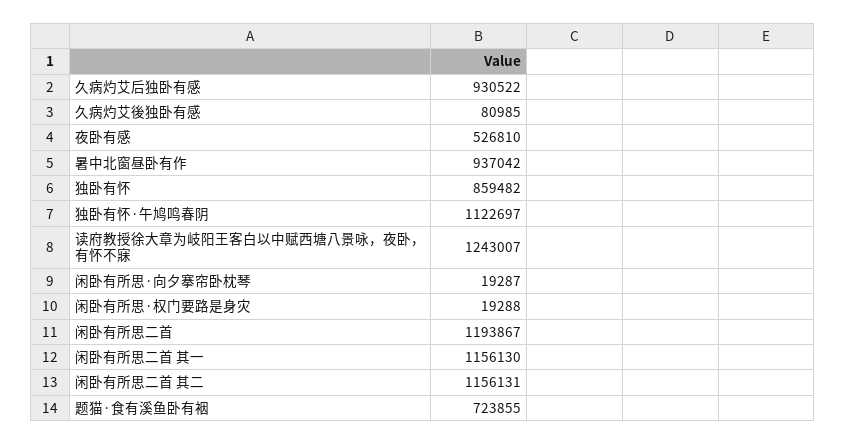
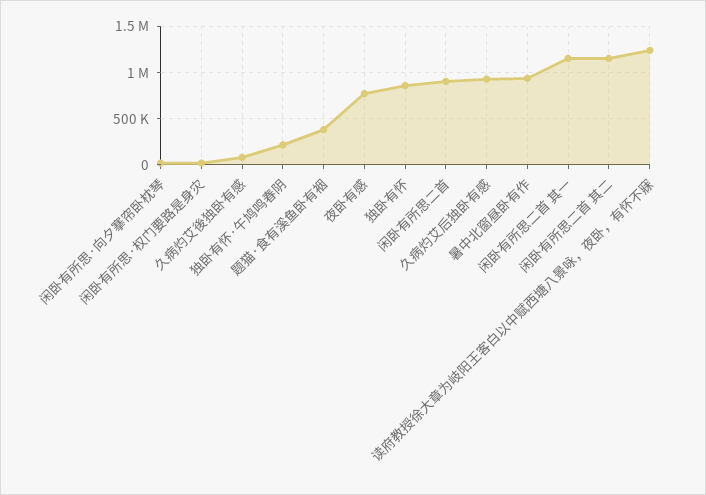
夜卧有感: 526810 -> 800000
独卧有怀·午鸠鸣春阴: 1122697 -> 200000
闲卧有所思二首: 1193867 -> 900000
题猫·食有溪鱼卧有裀: 723855 -> 400000

